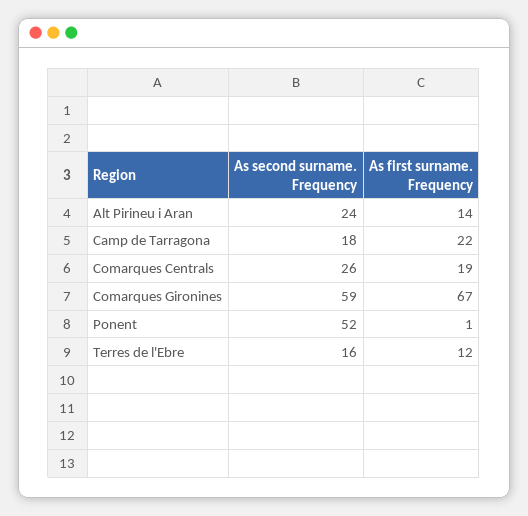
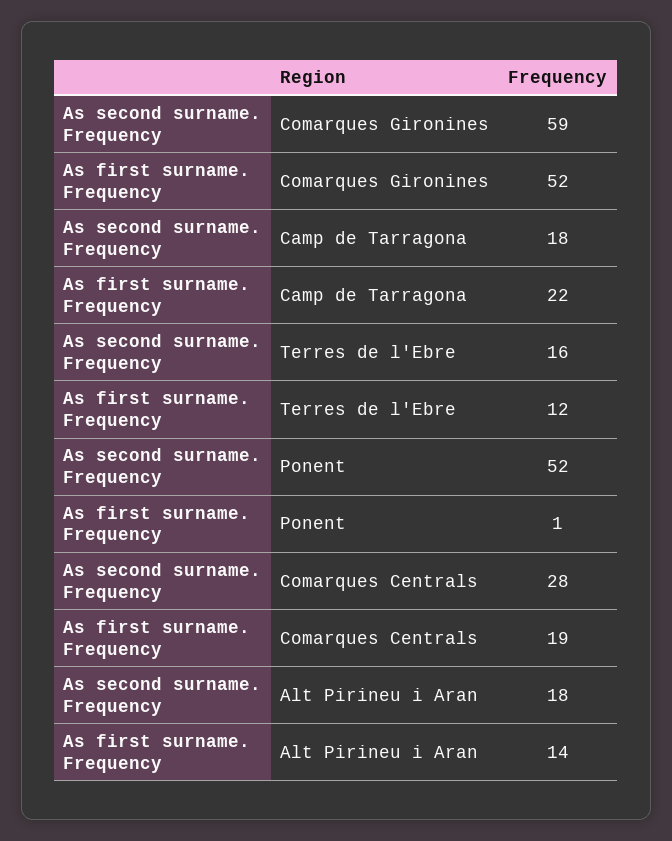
As second surname. Frequency, Alt Pirineu i Aran: 24 -> 18
As second surname. Frequency, Comarques Centrals: 26 -> 28
As first surname. Frequency, Comarques Gironines: 67 -> 52

